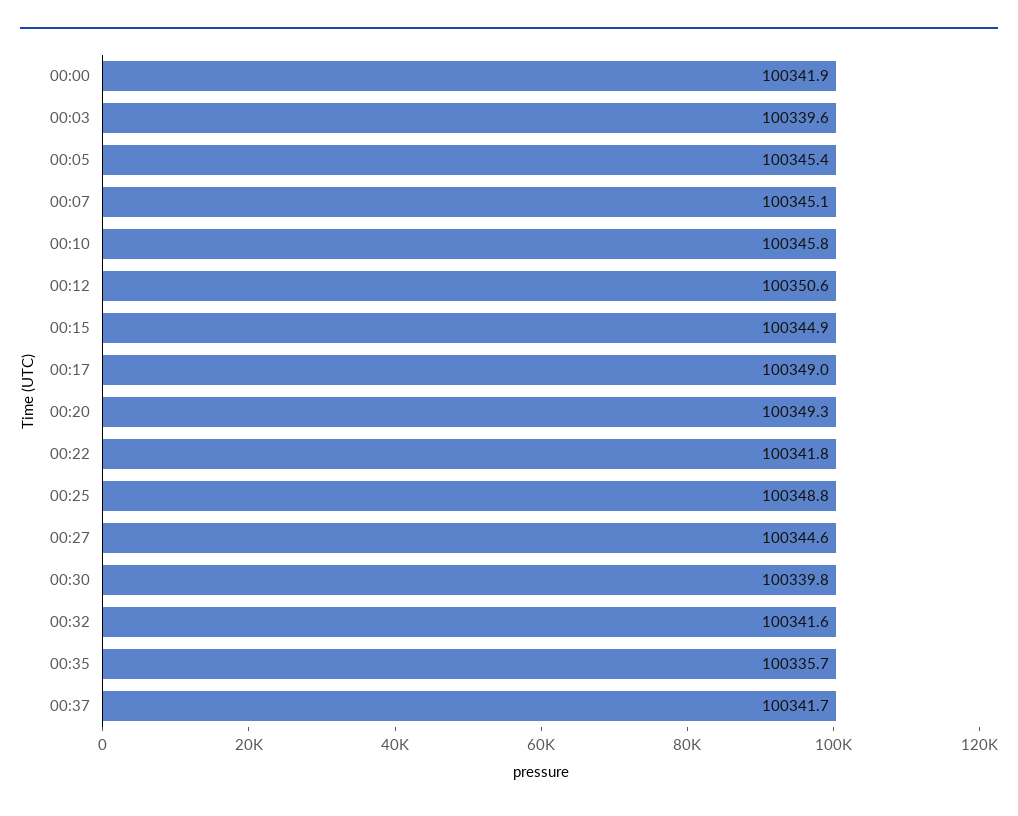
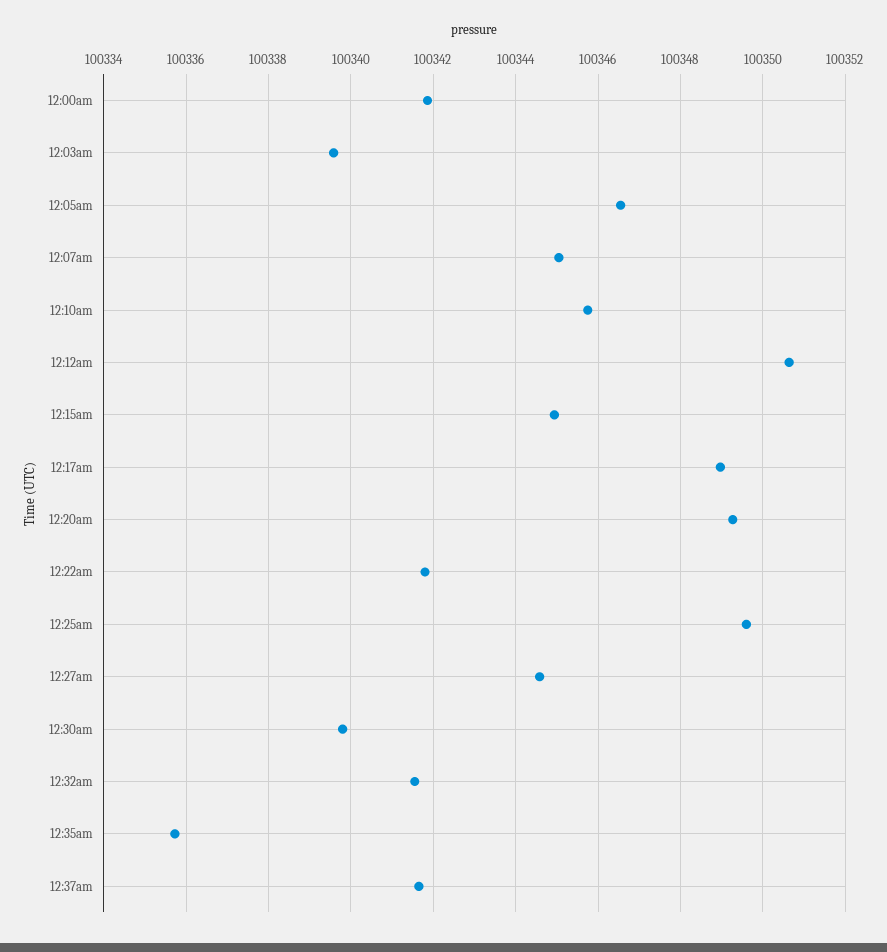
00:05: 100345.4 -> 100346.6
00:25: 100348.8 -> 100349.6

